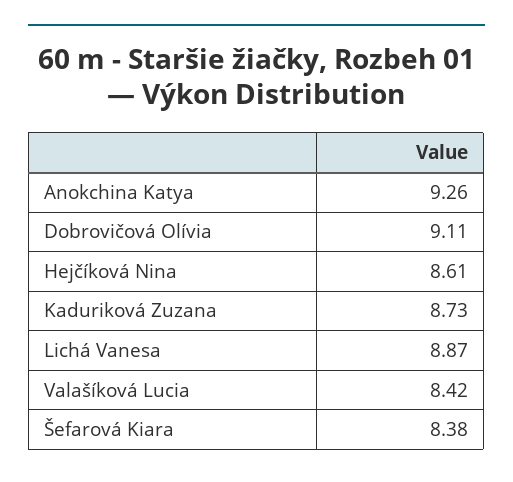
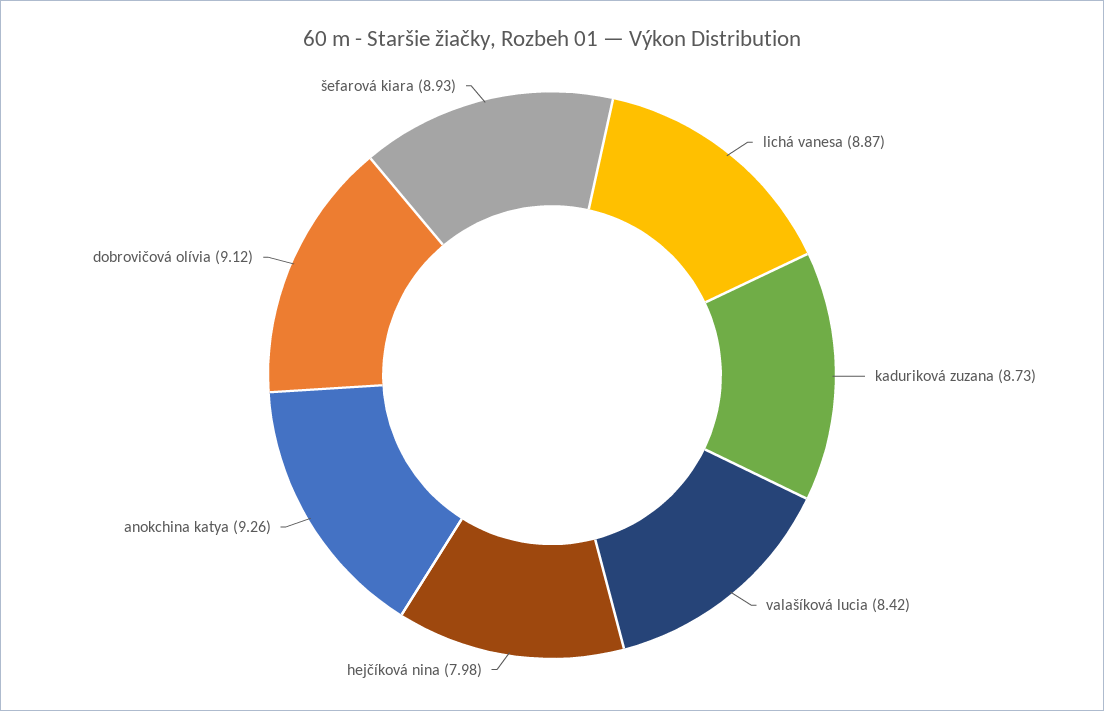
Dobrovičová Olívia: 9.11 -> 9.12
Hejčíková Nina: 8.61 -> 7.98
Šefarová Kiara: 8.38 -> 8.93

